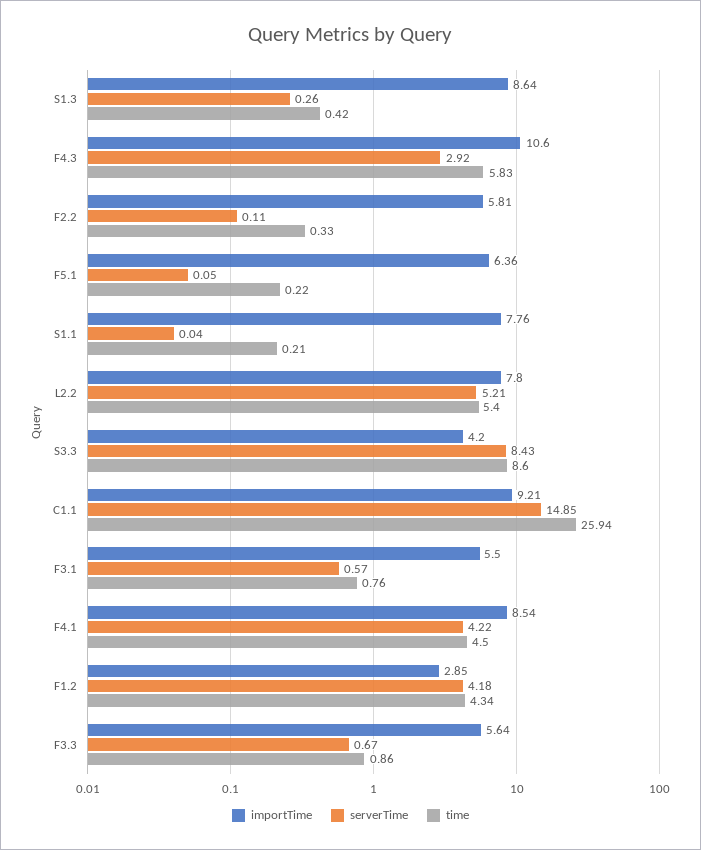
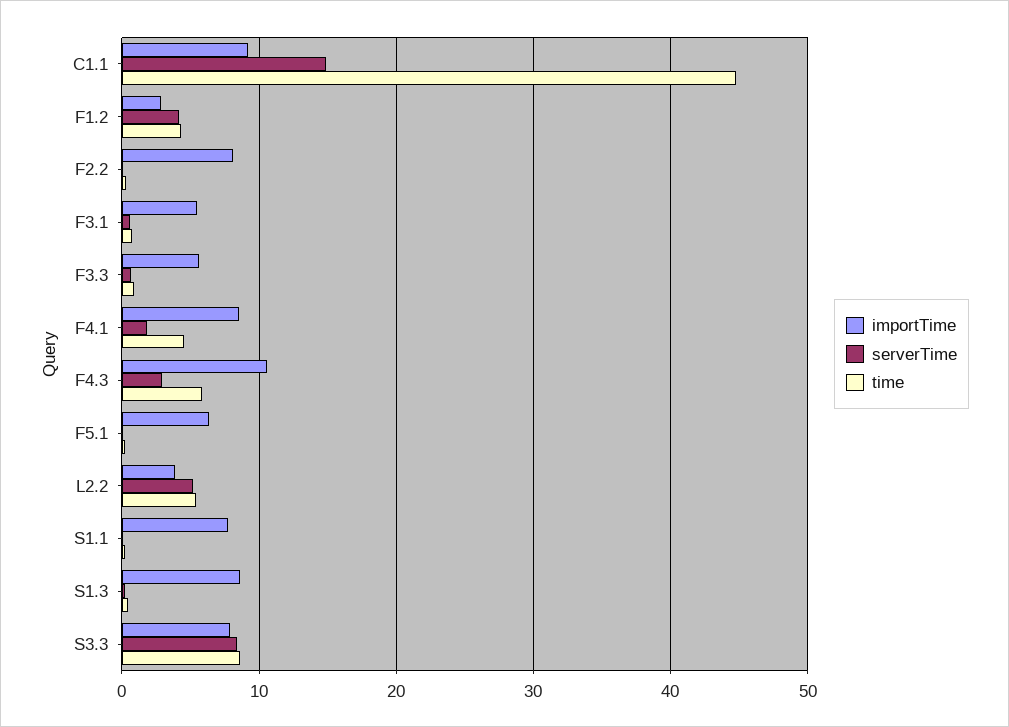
importTime, F2.2: 5.81 -> 8
importTime, L2.2: 7.8 -> 4
importTime, S3.3: 4.2 -> 8
time, C1.1: 25.94 -> 45
serverTime, F4.1: 4.22 -> 2

